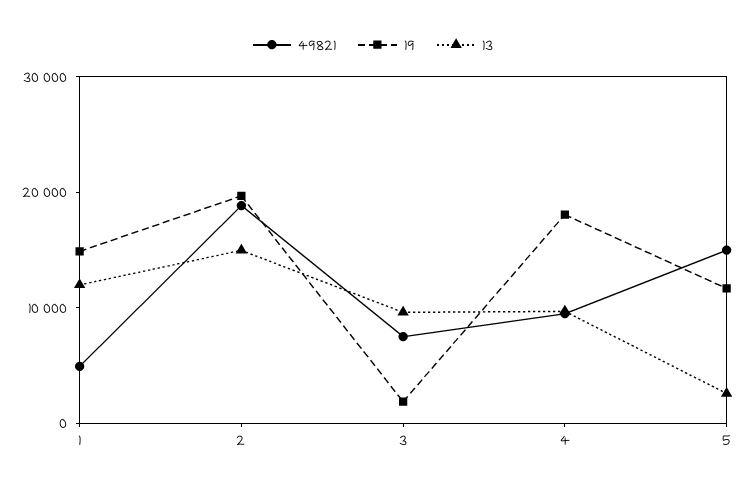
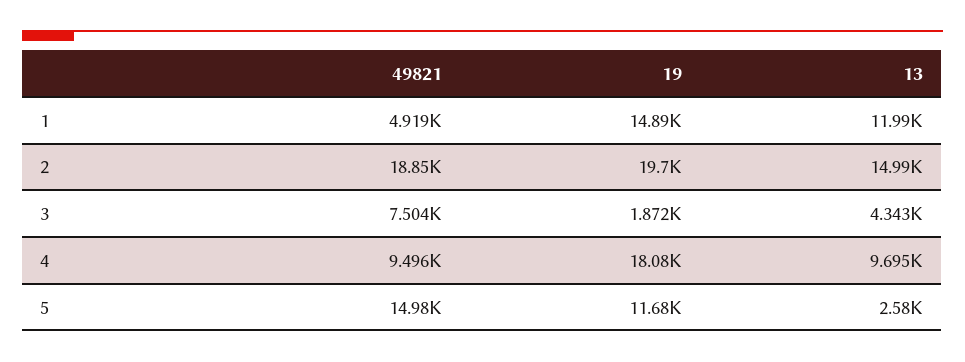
13, 3: 10000 -> 4343

